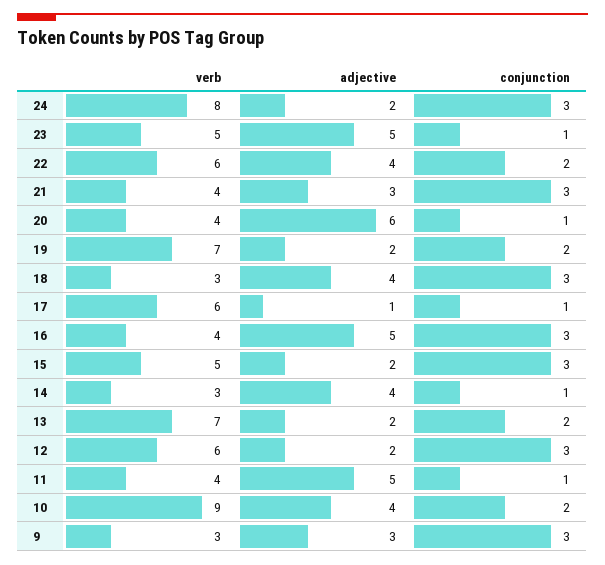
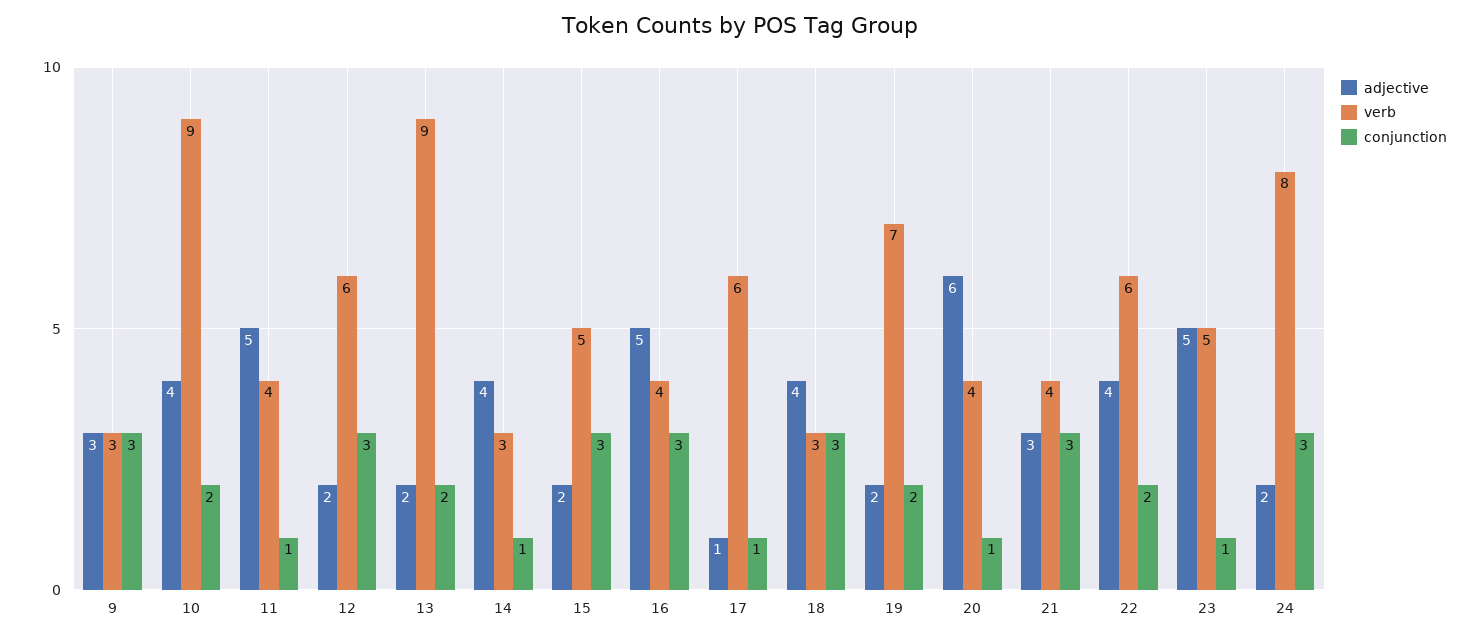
verb, 13: 7 -> 9

